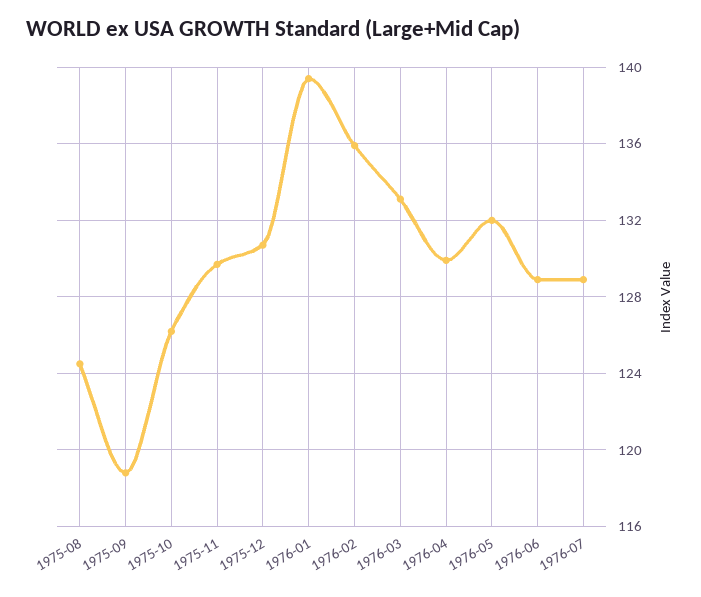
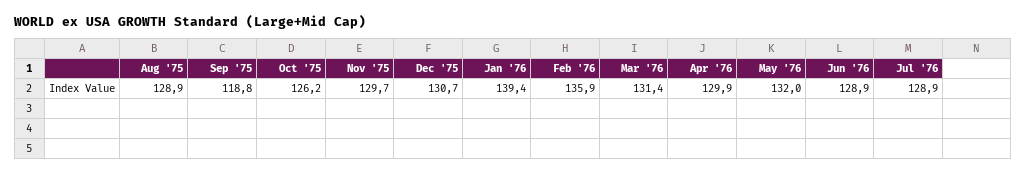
1975-08: 124.5 -> 128.9
1976-03: 133 -> 131.4

